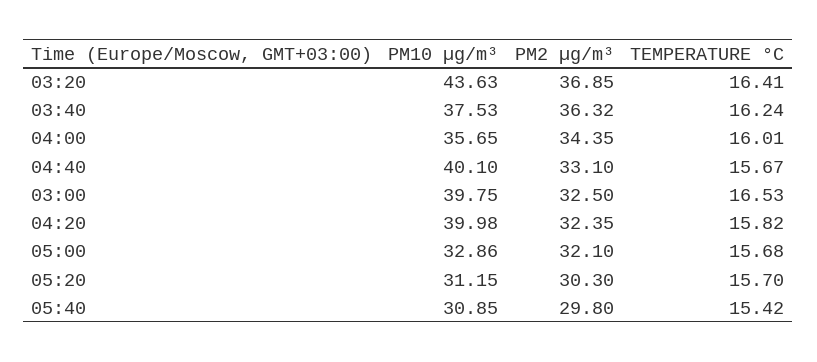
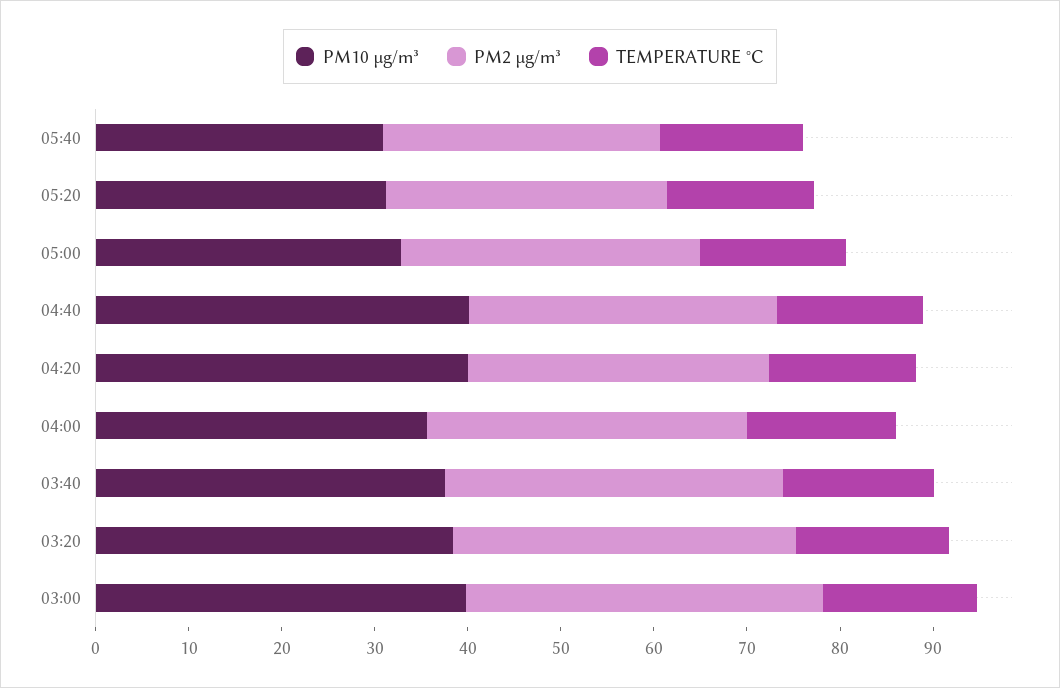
PM10 µg/m³, 03:20: 43.63 -> 38
PM2 µg/m³, 03:00: 32.5 -> 38

